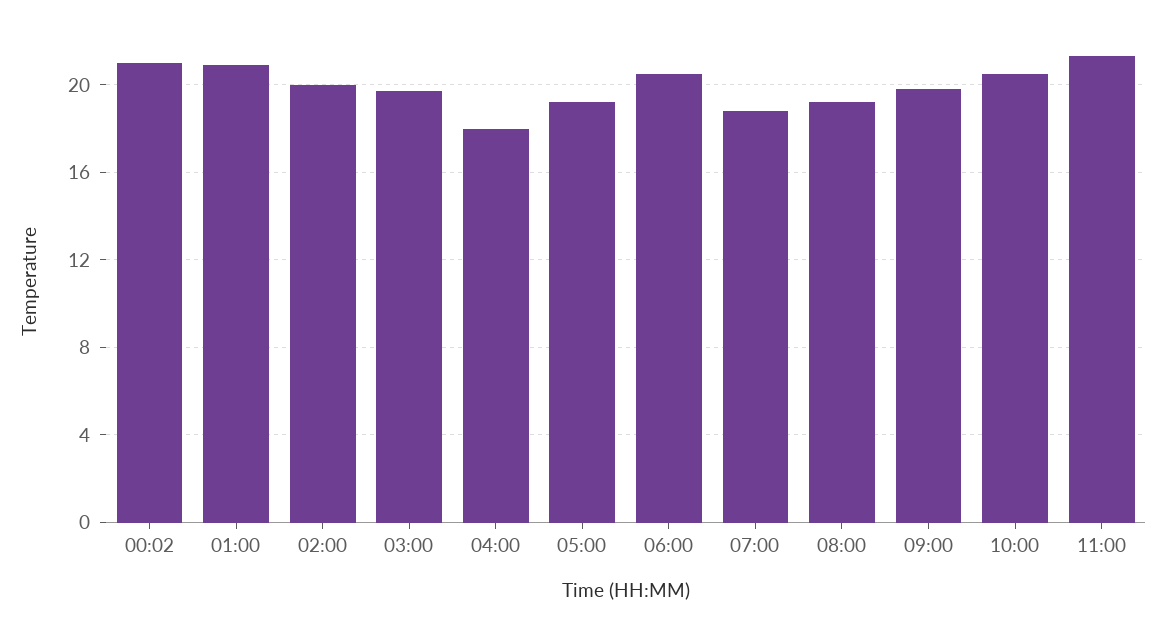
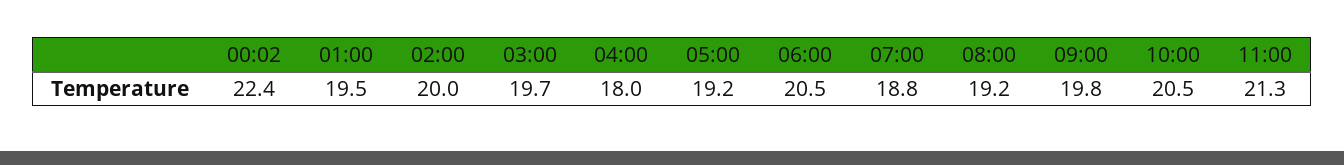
00:02: 21 -> 22.4
01:00: 21 -> 19.5

